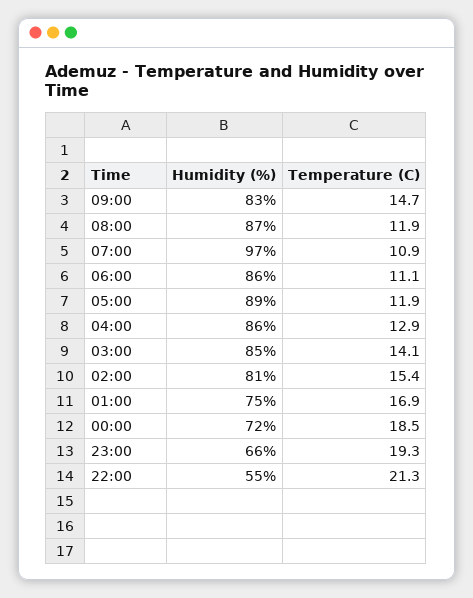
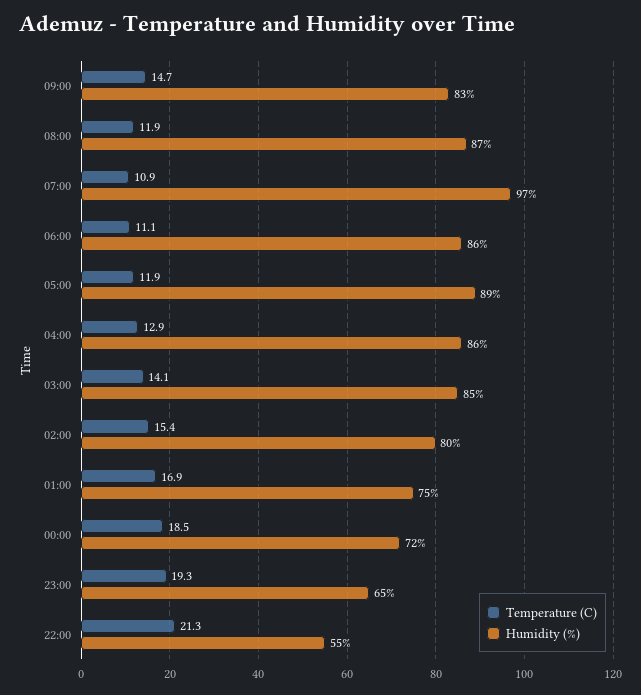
Humidity (%), 02:00: 81 -> 80
Humidity (%), 23:00: 66 -> 65

